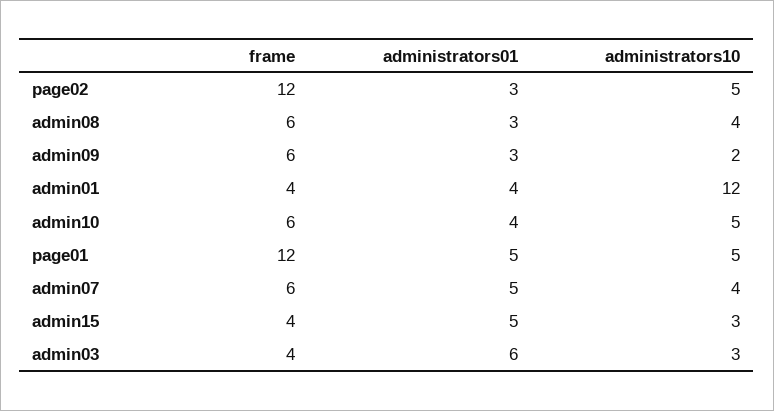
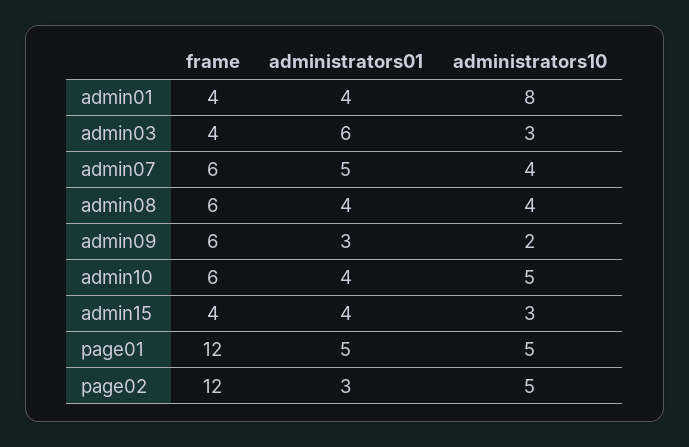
administrators01, admin08: 3 -> 4
administrators10, admin01: 12 -> 8
administrators01, admin15: 5 -> 4

